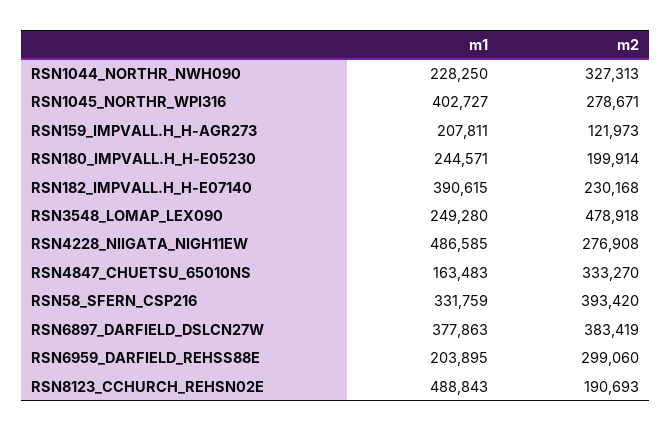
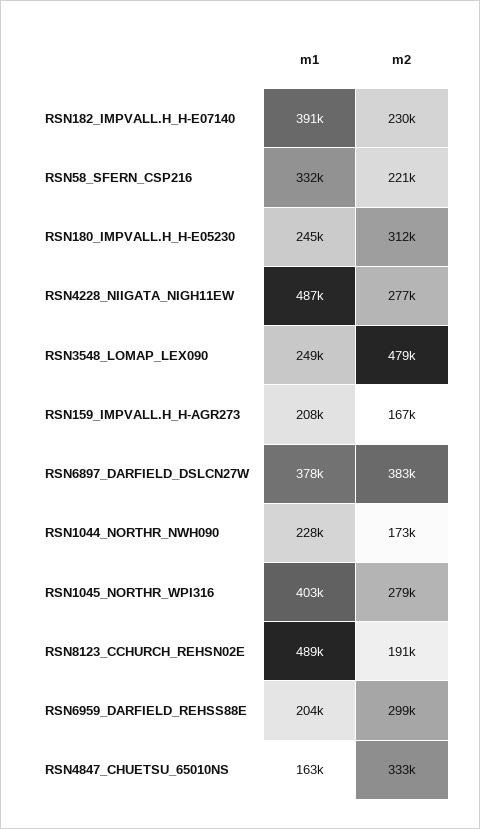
m2, RSN1044_NORTHR_NWH090: 327313 -> 173000
m2, RSN159_IMPVALL.H_H-AGR273: 121973 -> 167000
m2, RSN180_IMPVALL.H_H-E05230: 199914 -> 312000
m2, RSN58_SFERN_CSP216: 393420 -> 221000

